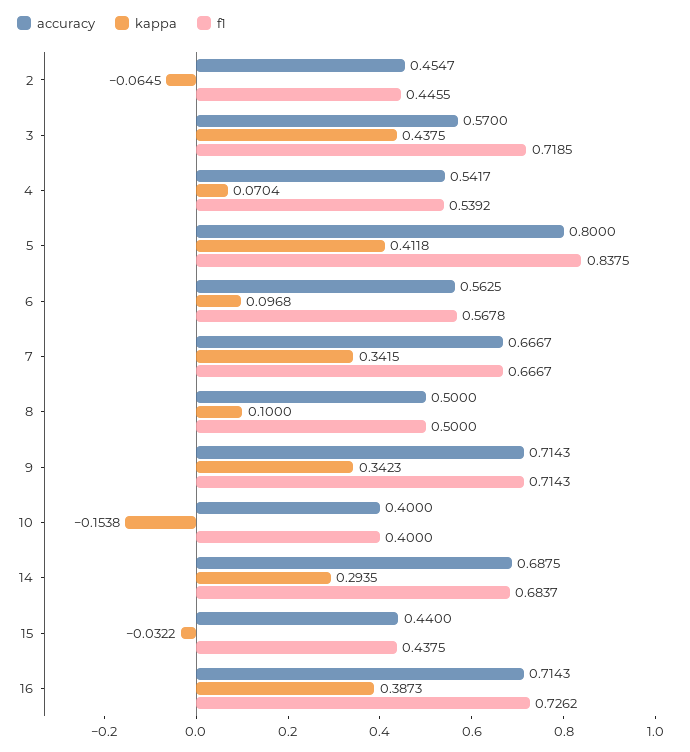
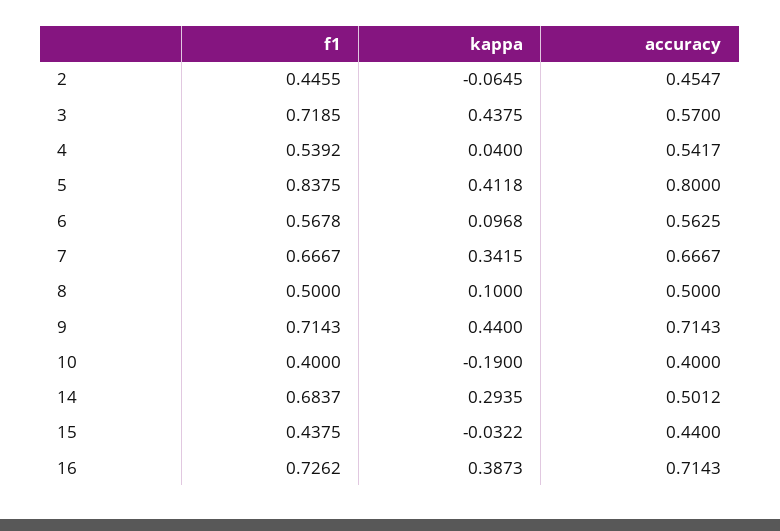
kappa, 4: 0.0704 -> 0.04
kappa, 9: 0.3423 -> 0.44
kappa, 10: -0.1538 -> -0.19
accuracy, 14: 0.6875 -> 0.5012

